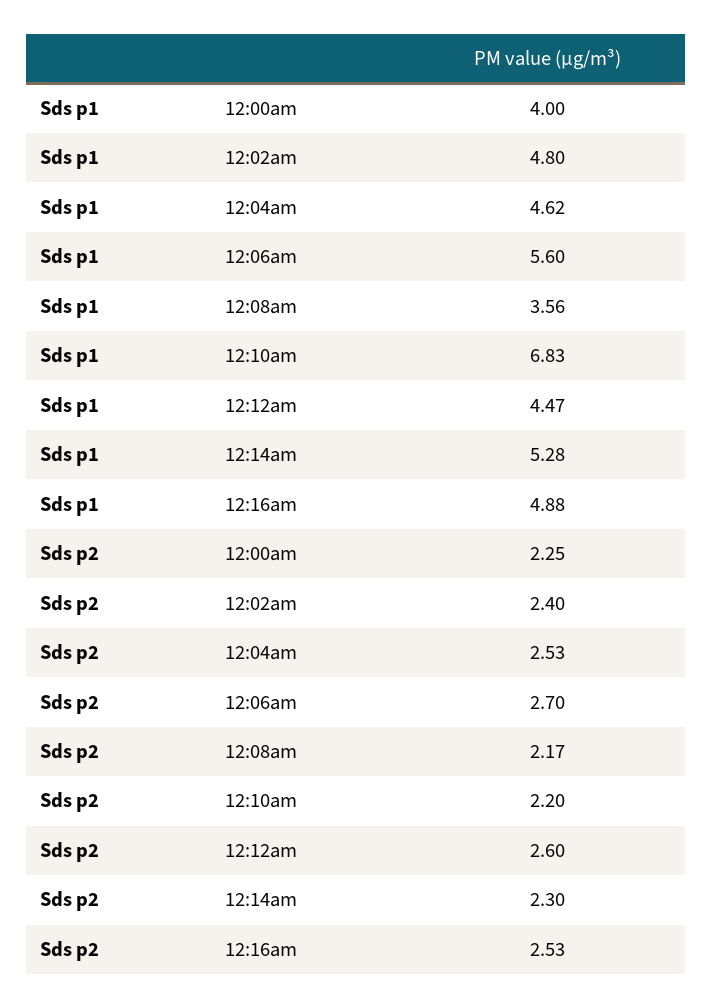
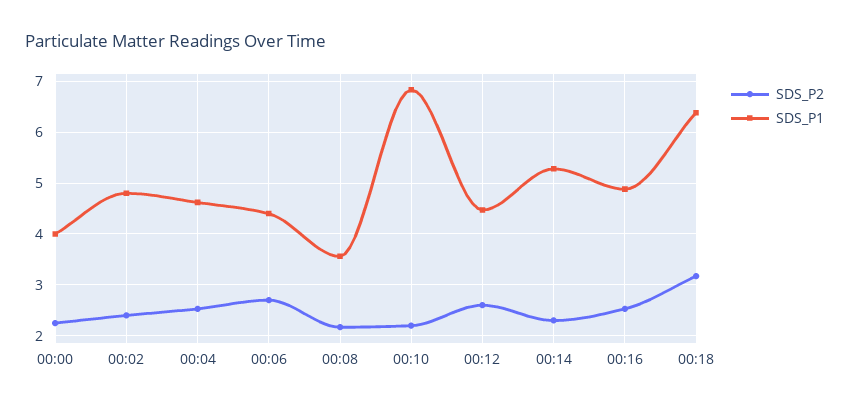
Sds p1, 12:06am: 5.6 -> 4.4
Sds p2, 00:18: none -> 3.2
Sds p1, 00:18: none -> 6.4

